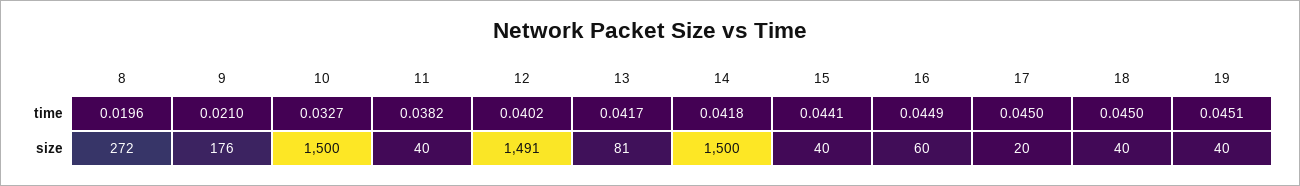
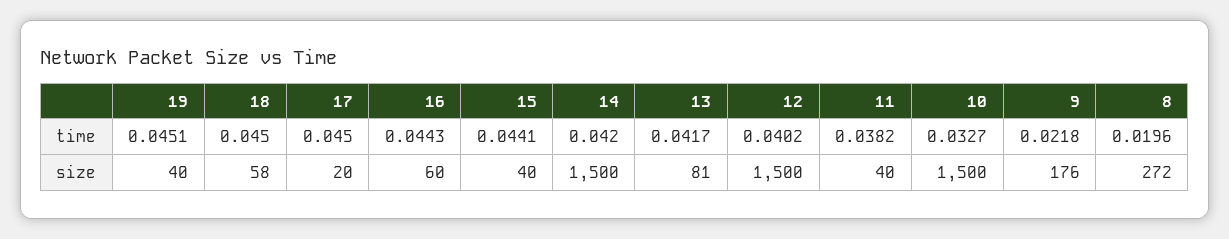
9, time: 0.021 -> 0.0218
14, time: 0.0418 -> 0.042
16, time: 0.0449 -> 0.0443
12, size: 1491 -> 1500
18, size: 40 -> 58

